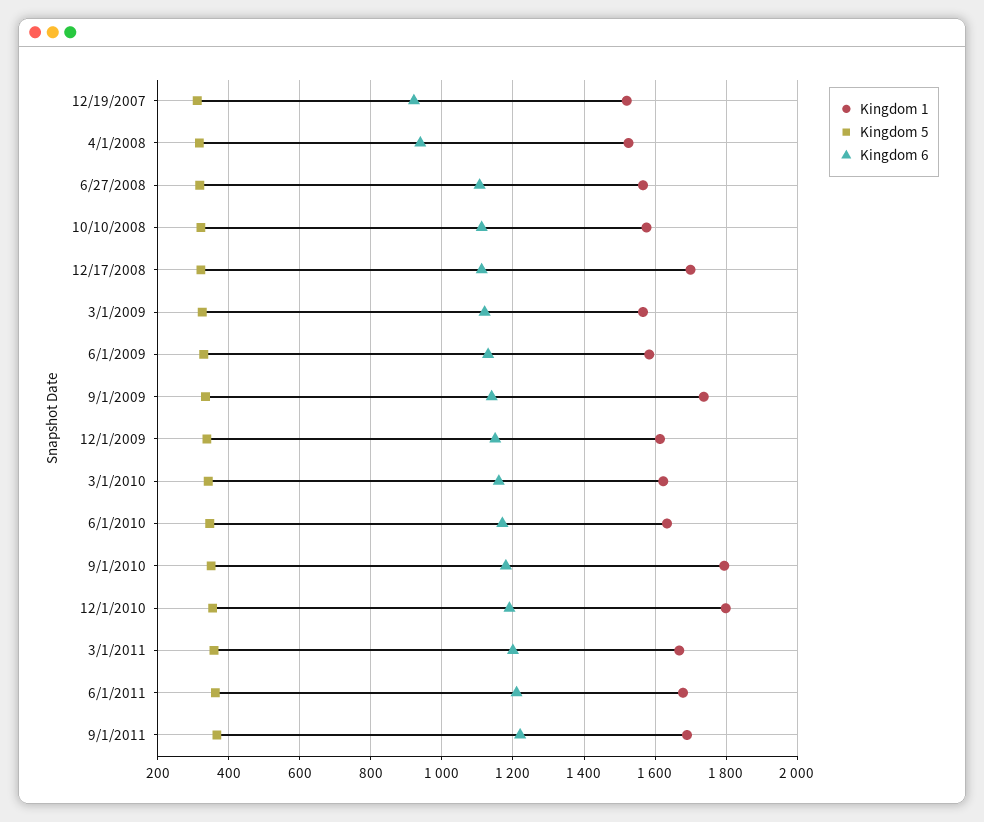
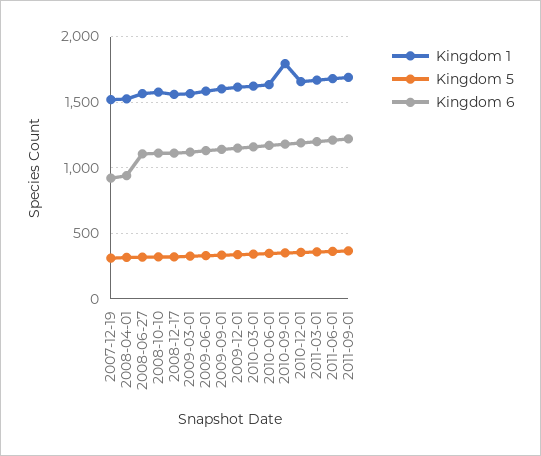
Kingdom 1, 12/17/2008: 1700 -> 1550
Kingdom 1, 9/1/2009: 1740 -> 1600
Kingdom 1, 12/1/2010: 1800 -> 1650

